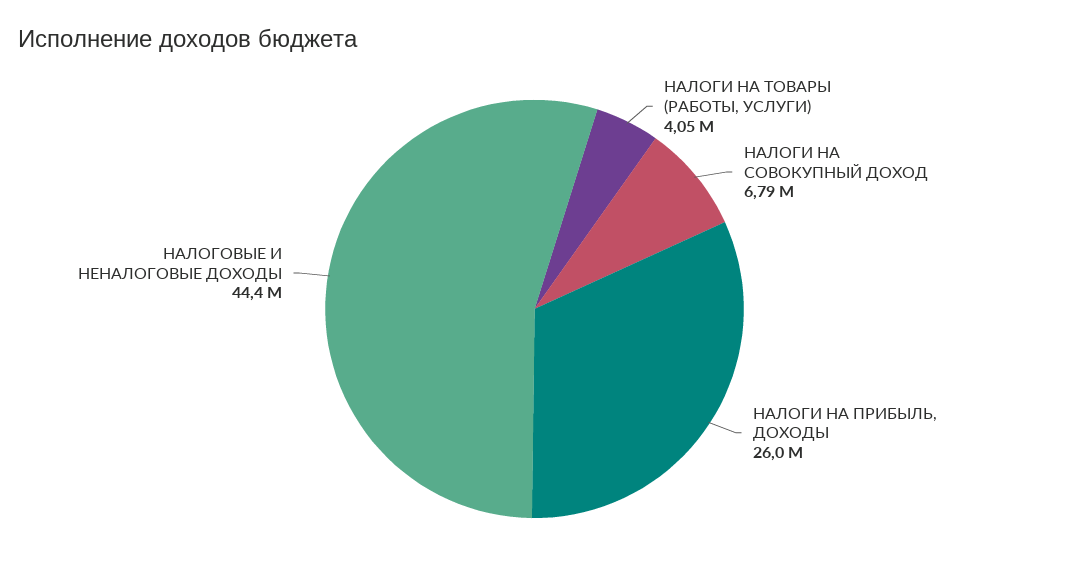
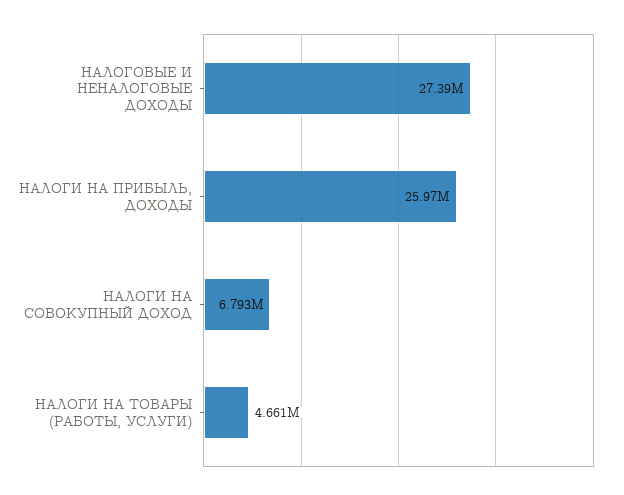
НАЛОГИ НА ТОВАРЫ (РАБОТЫ, УСЛУГИ): 4050000 -> 4661000
НАЛОГОВЫЕ И НЕНАЛОГОВЫЕ ДОХОДЫ: 44400000 -> 27390000

